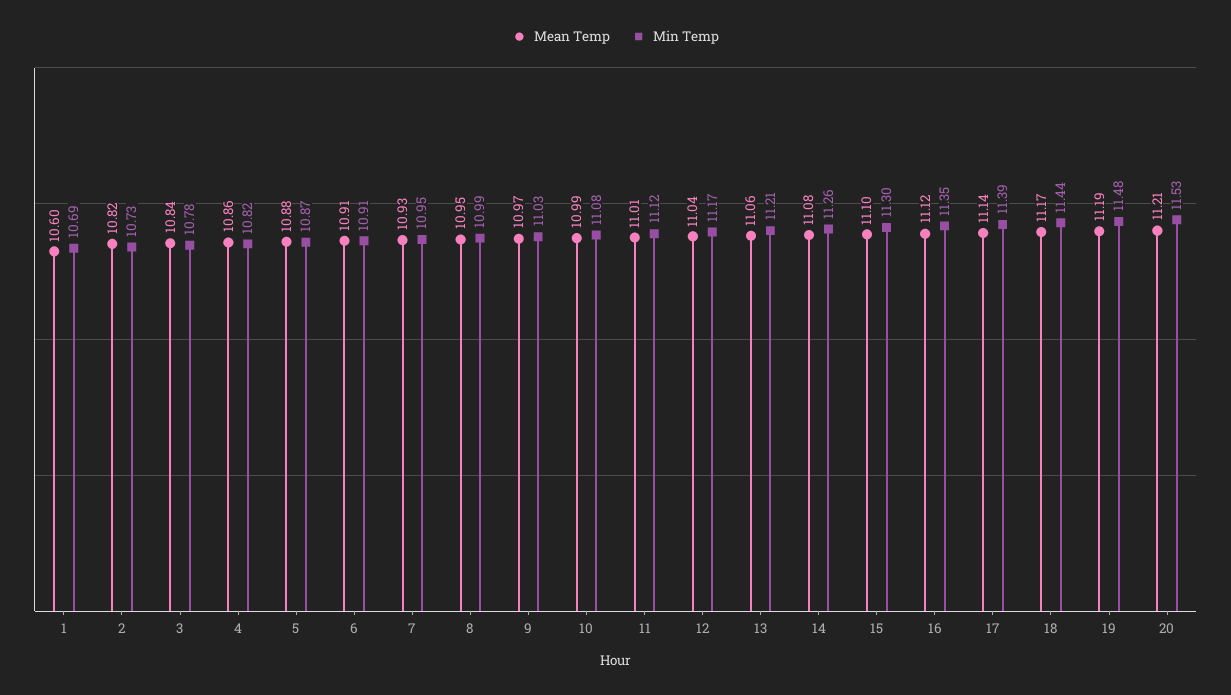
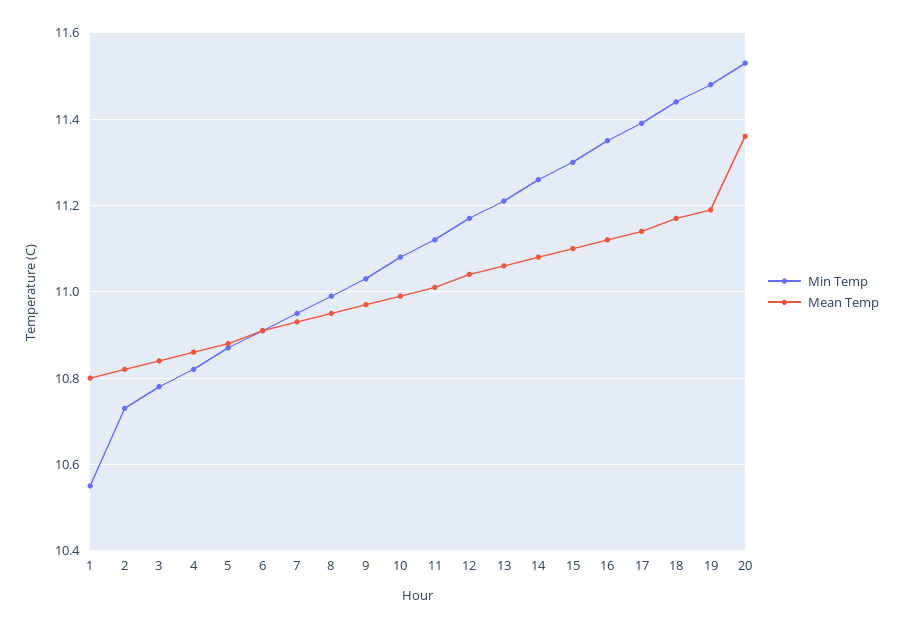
Mean Temp, 1: 10.6 -> 10.8
Min Temp, 1: 10.69 -> 10.55
Mean Temp, 20: 11.21 -> 11.35

